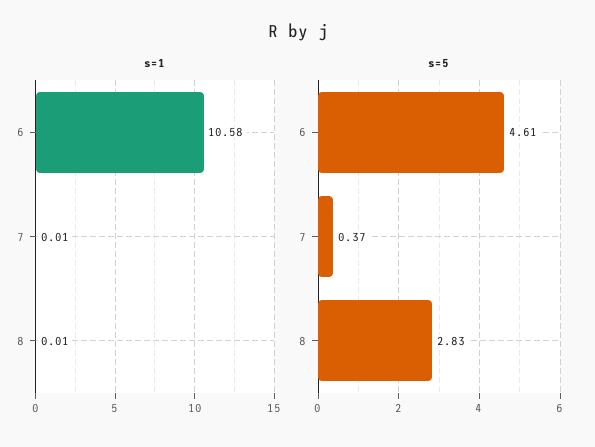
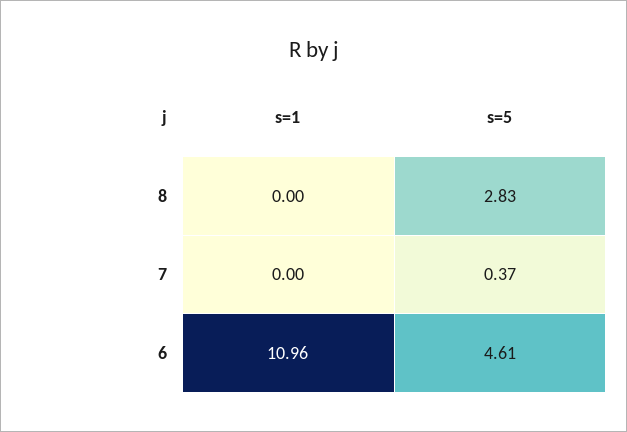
s=1, 6: 10.58 -> 10.96
s=1, 7: 0.01 -> 0
s=1, 8: 0.01 -> 0

